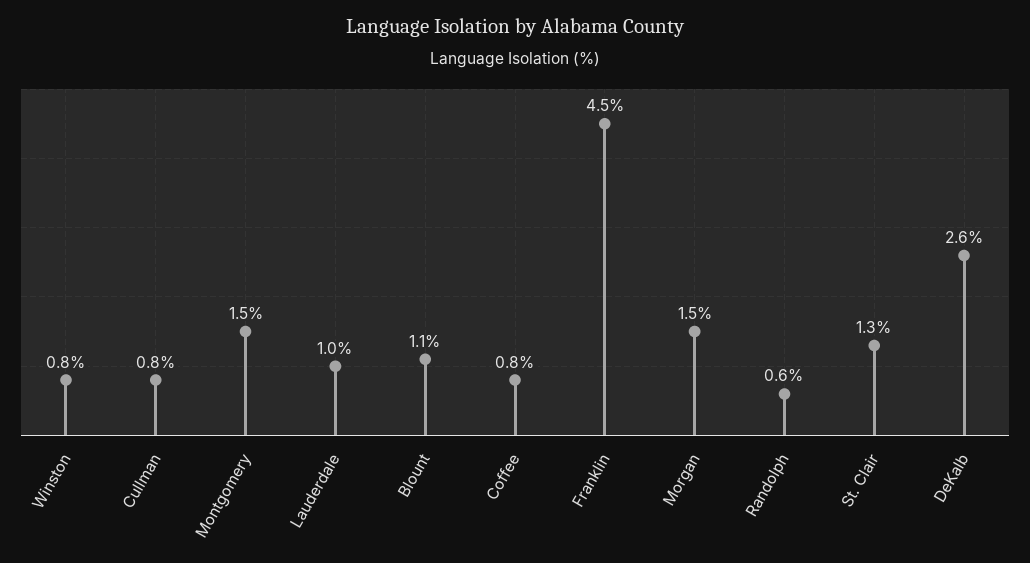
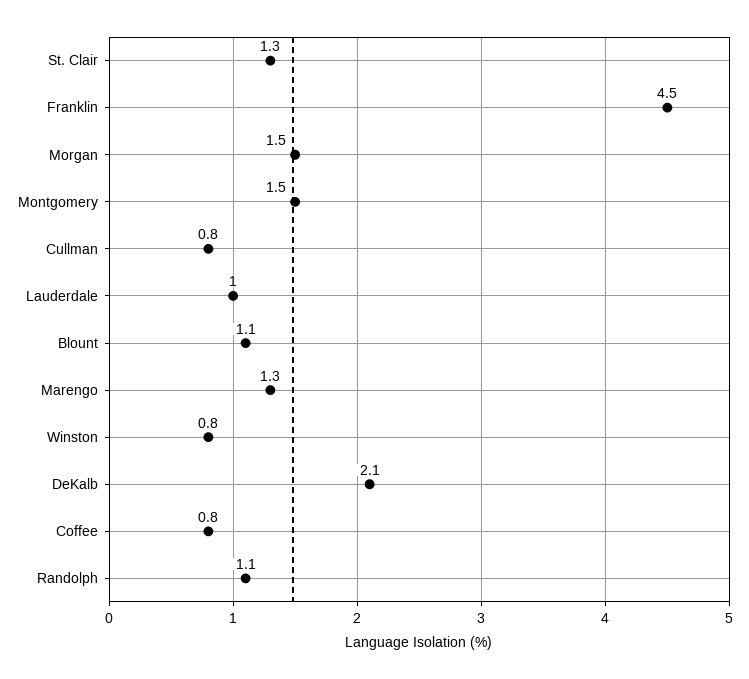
Randolph: 0.6 -> 1.1
DeKalb: 2.6 -> 2.1
Marengo: none -> 1.3

